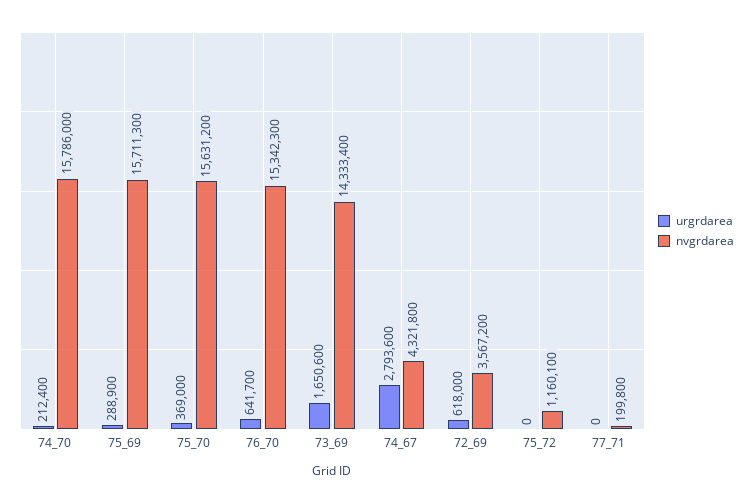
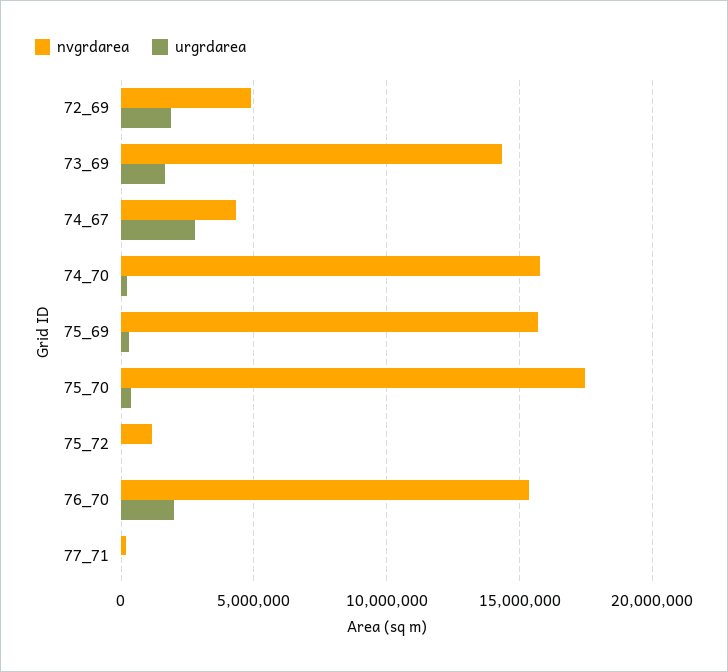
nvgrdarea, 75_70: 15631200 -> 17500000
urgrdarea, 76_70: 641700 -> 2000000
urgrdarea, 72_69: 618000 -> 2000000
nvgrdarea, 72_69: 3567200 -> 5000000

